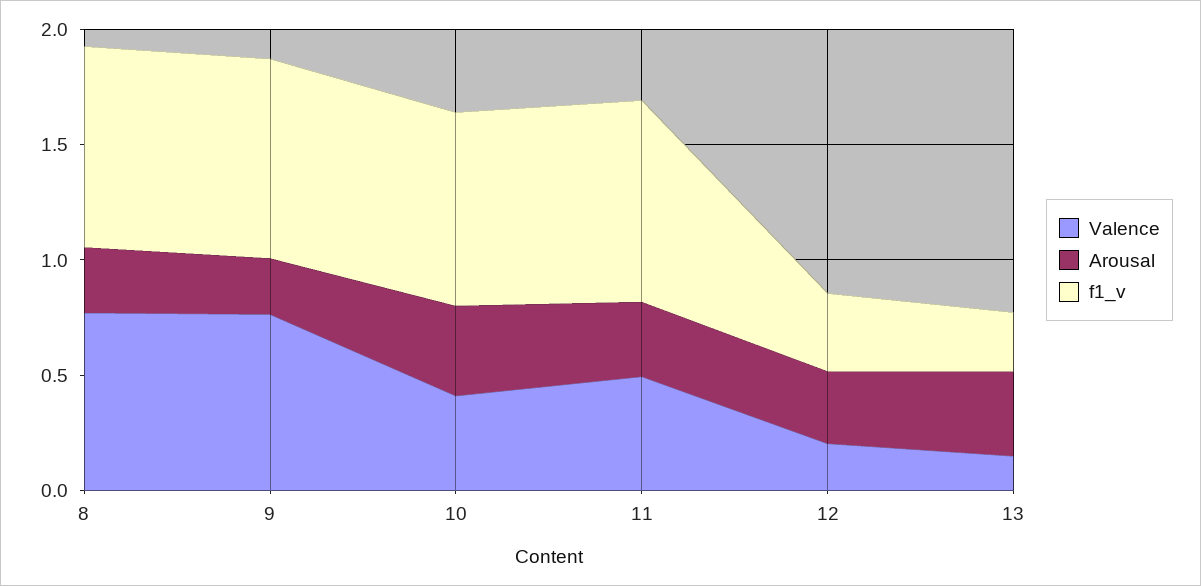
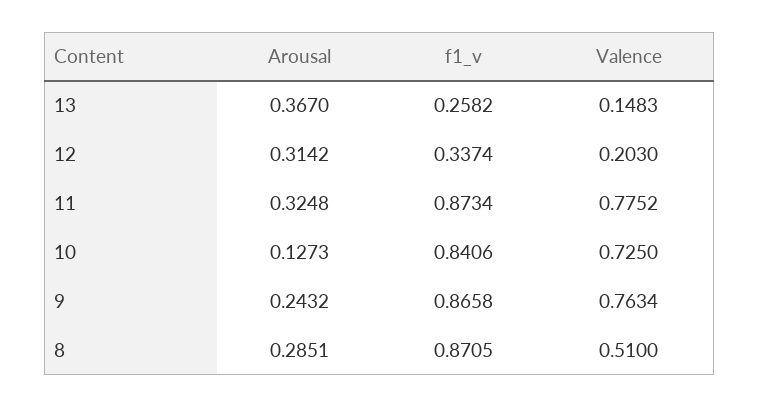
Valence, 8: 0.8 -> 0.51
Valence, 10: 0.4 -> 0.725
Arousal, 10: 0.4 -> 0.1273
Valence, 11: 0.5 -> 0.7752

